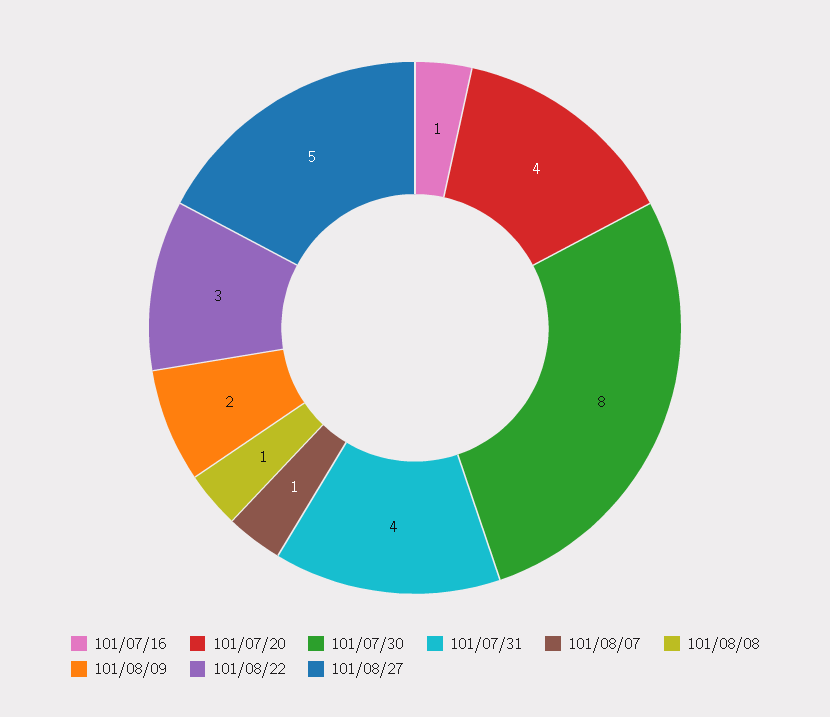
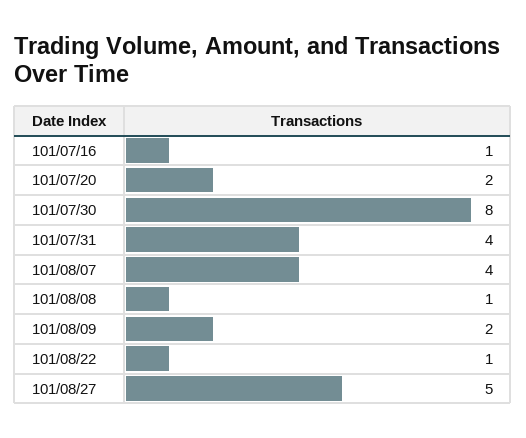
101/07/20: 4 -> 2
101/08/07: 1 -> 4
101/08/22: 3 -> 1

